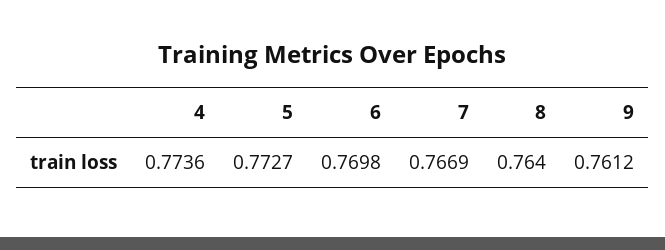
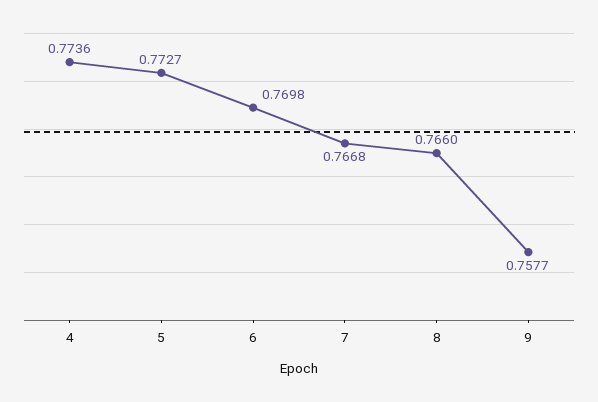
7: 0.7669 -> 0.7668
8: 0.764 -> 0.766
9: 0.7612 -> 0.7577

